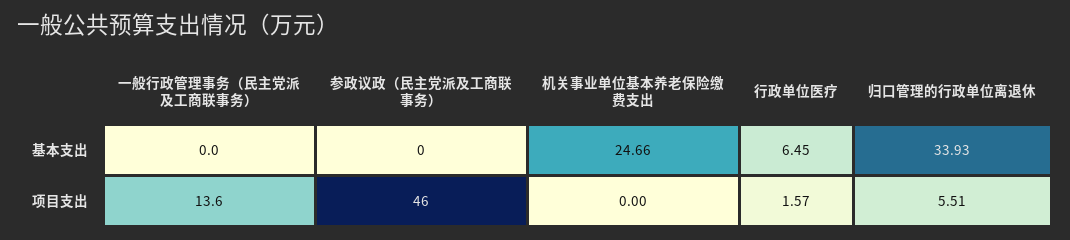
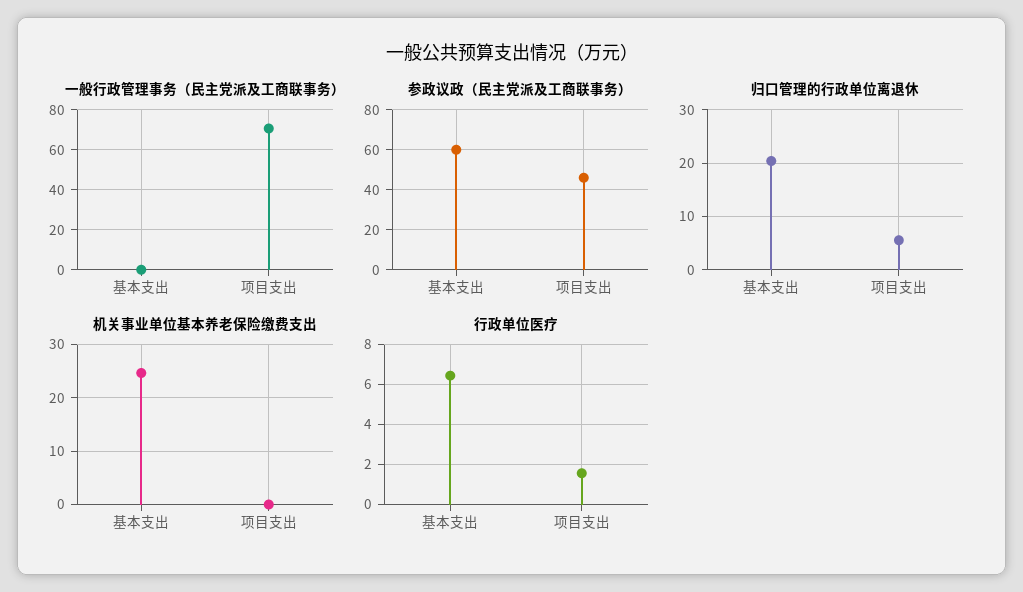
参政议政（民主党派及工商联事务）, 基本支出: 0 -> 60
归口管理的行政单位离退休, 基本支出: 33.93 -> 20
一般行政管理事务（民主党派及工商联事务）, 项目支出: 13.6 -> 70

